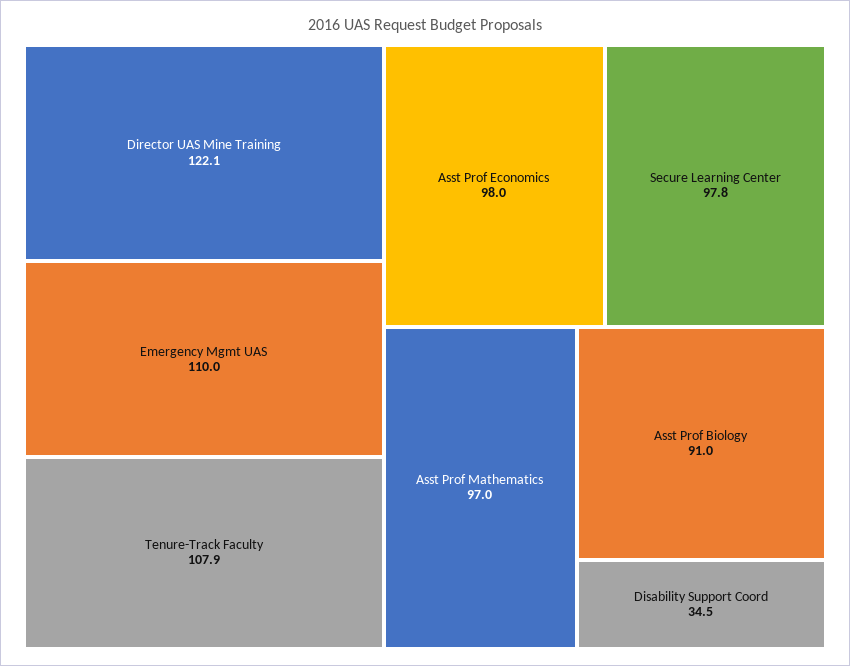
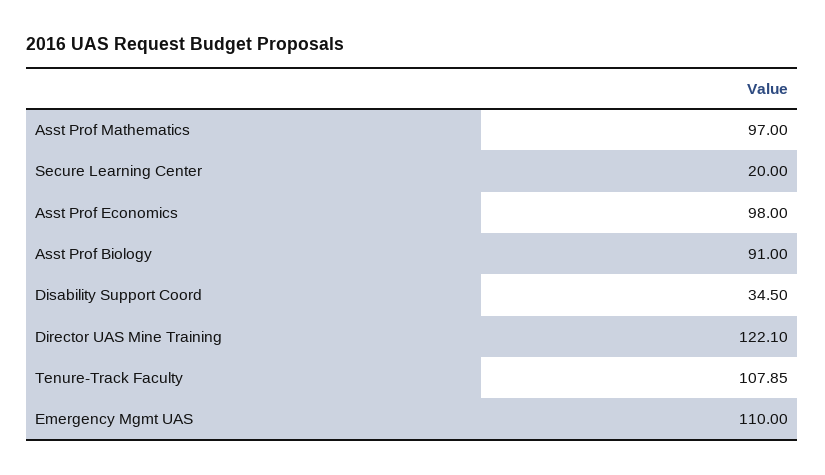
Secure Learning Center: 97.8 -> 20

